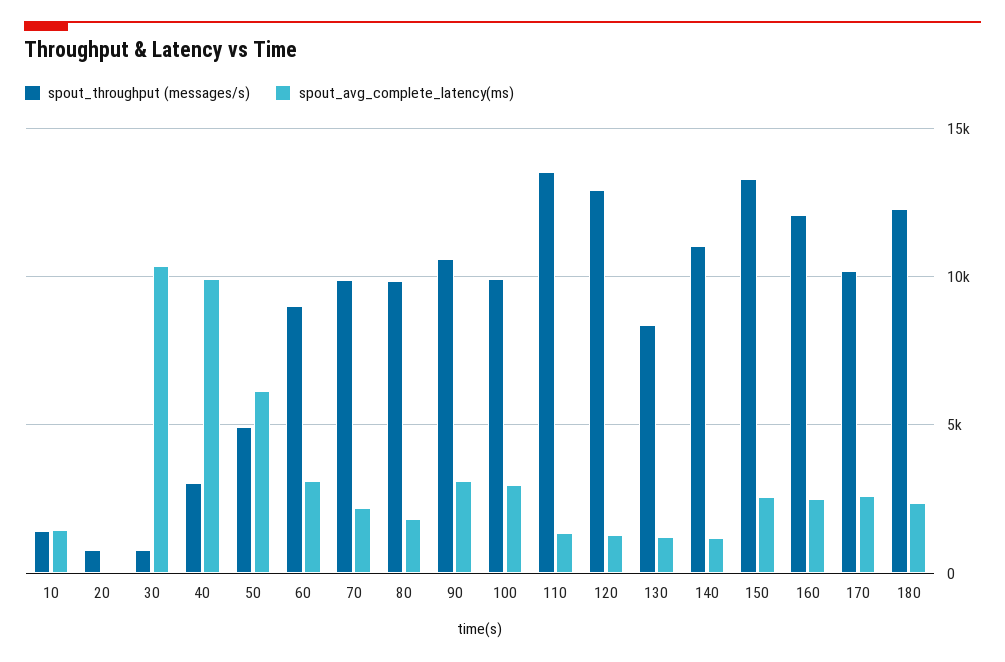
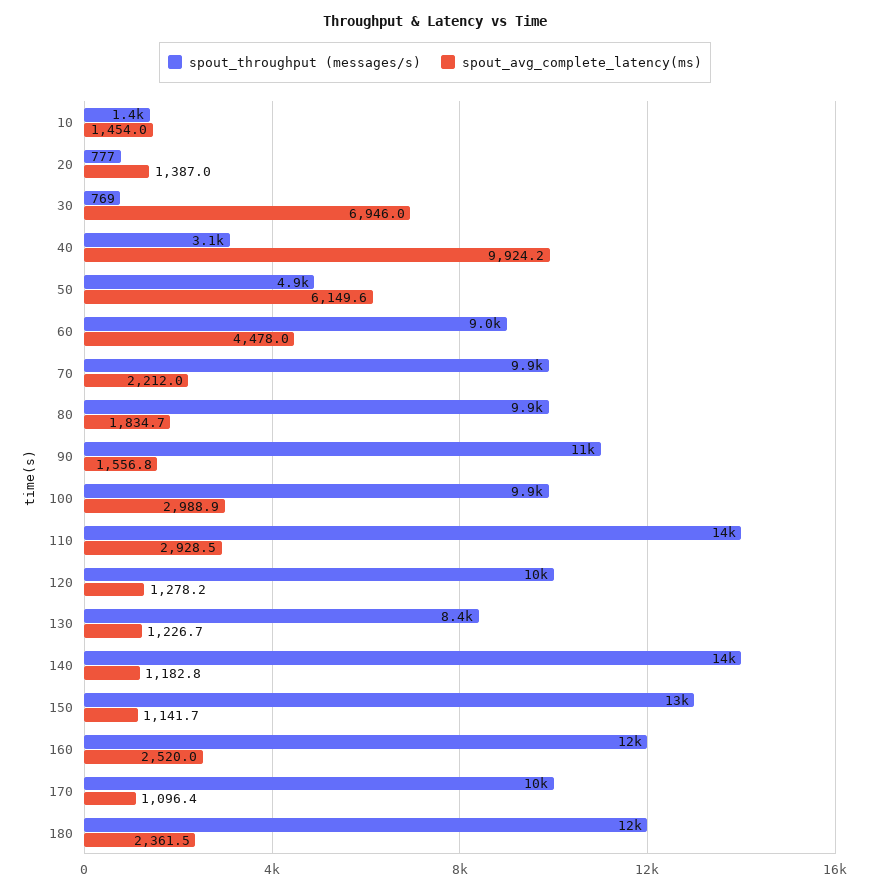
spout_avg_complete_latency(ms), 20: 0 -> 1387
spout_avg_complete_latency(ms), 30: 10500 -> 6946
spout_avg_complete_latency(ms), 60: 3000 -> 4478
spout_avg_complete_latency(ms), 90: 3000 -> 1556.8
spout_avg_complete_latency(ms), 110: 1500 -> 2928.5
spout_throughput (messages/s), 120: 13000 -> 10000
spout_throughput (messages/s), 140: 11000 -> 14000
spout_avg_complete_latency(ms), 150: 2500 -> 1141.7
spout_avg_complete_latency(ms), 170: 2500 -> 1096.4

